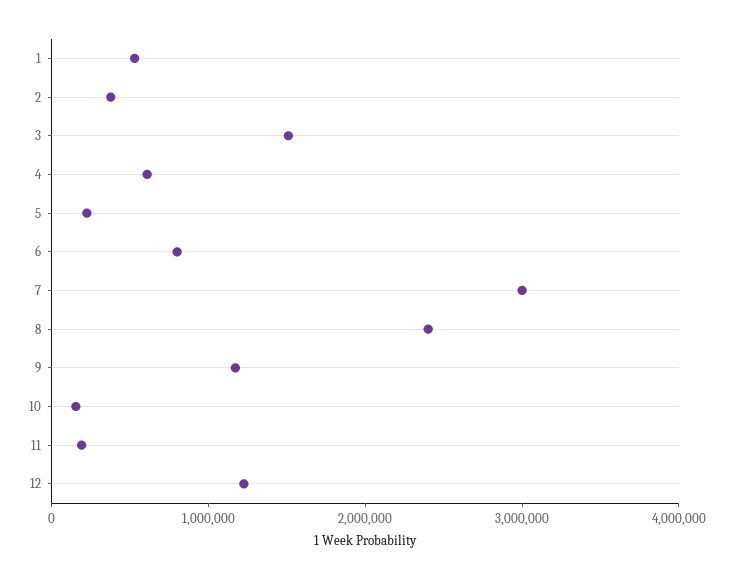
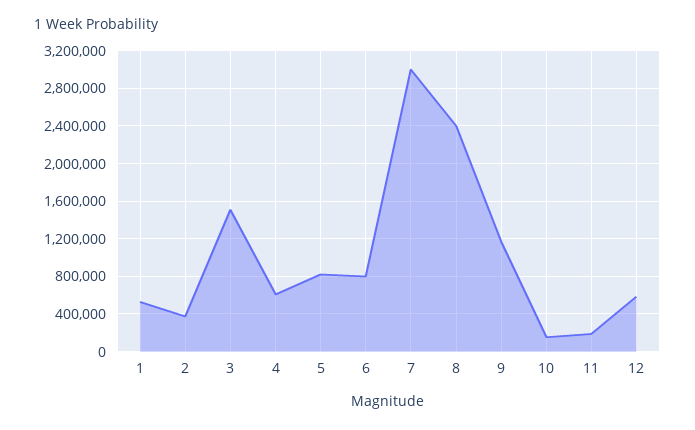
5: 200000 -> 800000
12: 1200000 -> 600000

